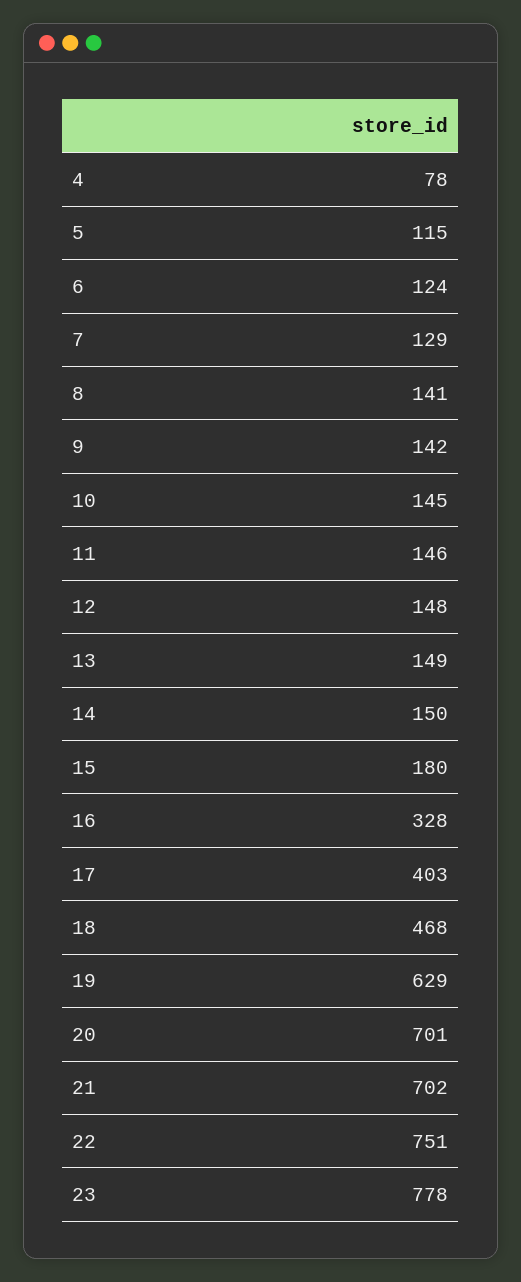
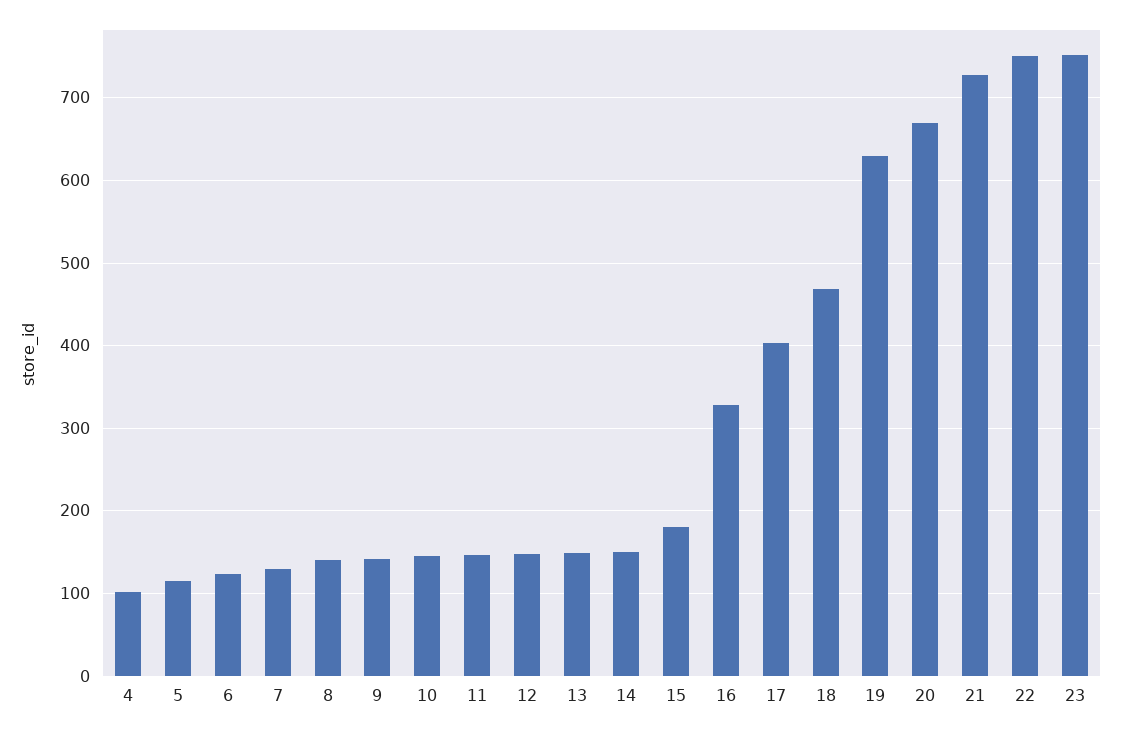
4: 78 -> 100
20: 701 -> 670
21: 702 -> 730
23: 778 -> 750

